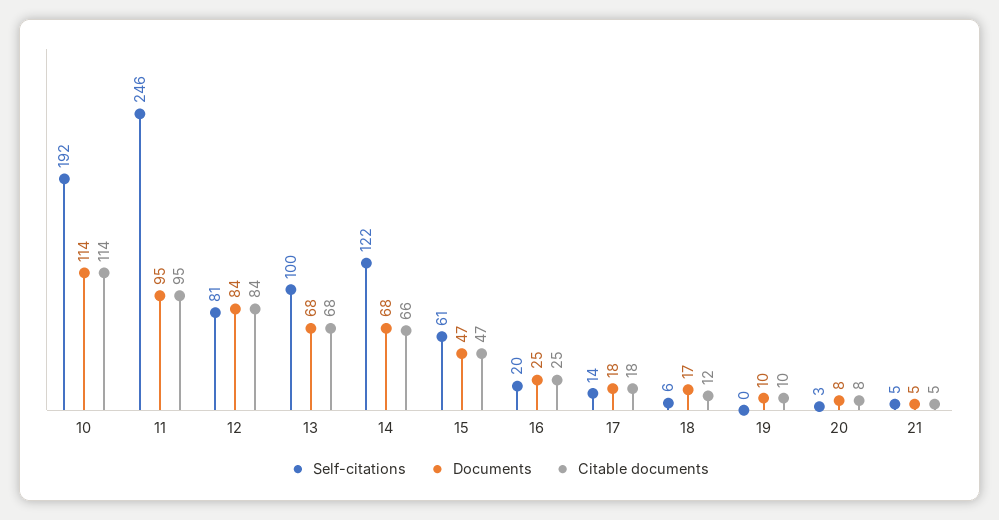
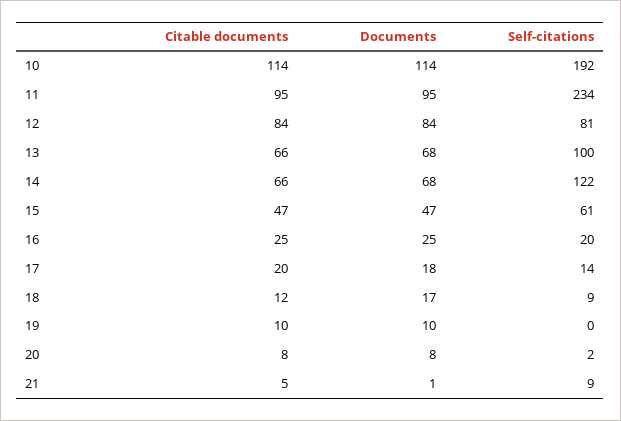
Self-citations, 11: 246 -> 234
Citable documents, 13: 68 -> 66
Citable documents, 17: 18 -> 20
Self-citations, 18: 6 -> 9
Self-citations, 20: 3 -> 2
Self-citations, 21: 5 -> 9
Documents, 21: 5 -> 1

